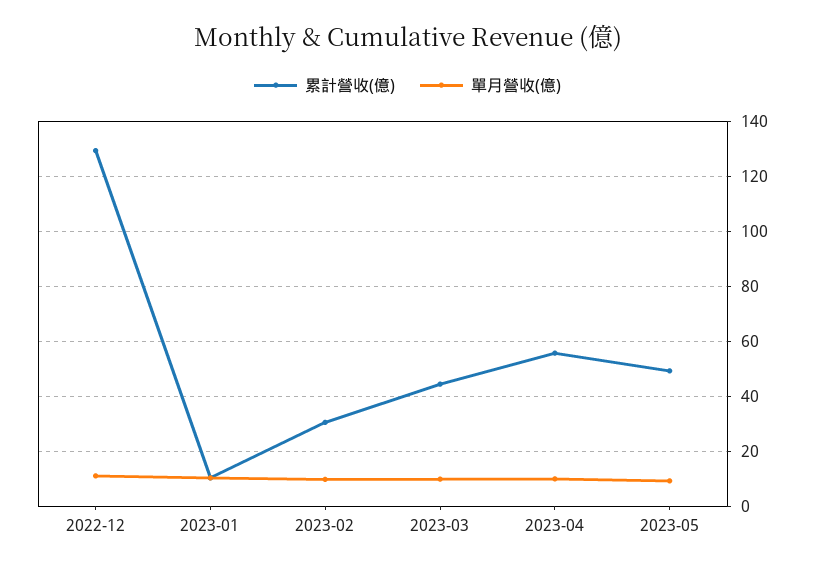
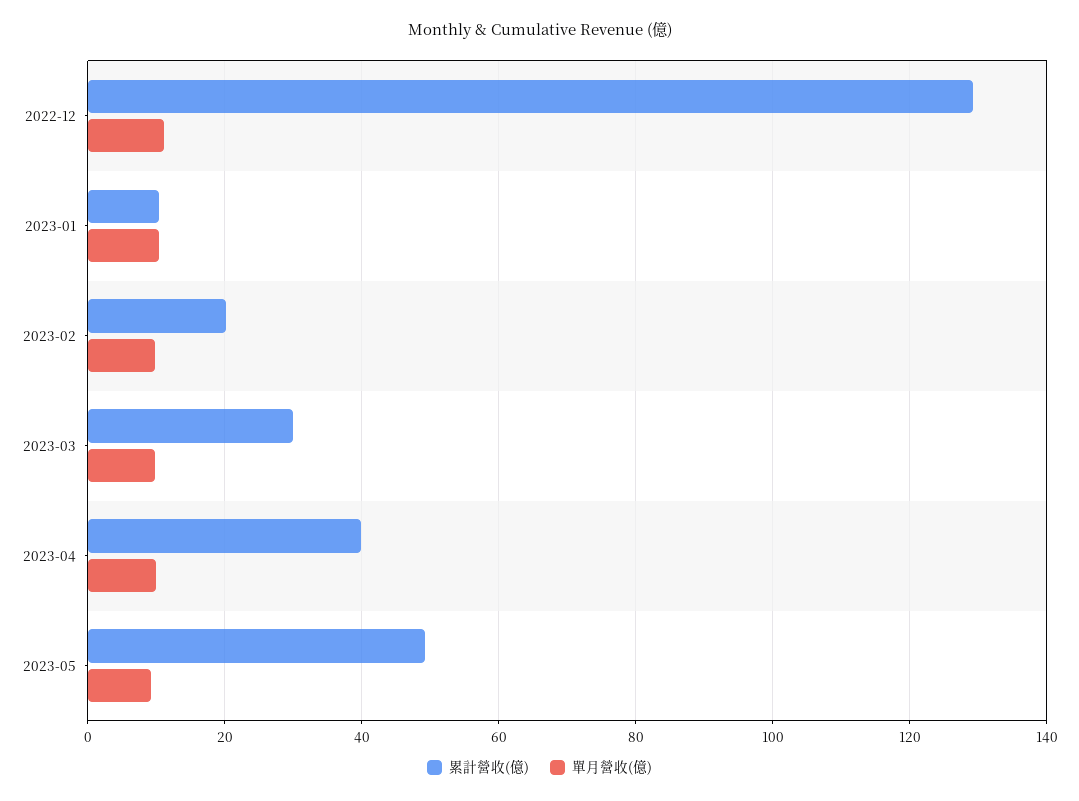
累計營收(億), 2023-02: 30 -> 20
累計營收(億), 2023-03: 45 -> 30
累計營收(億), 2023-04: 55 -> 40

